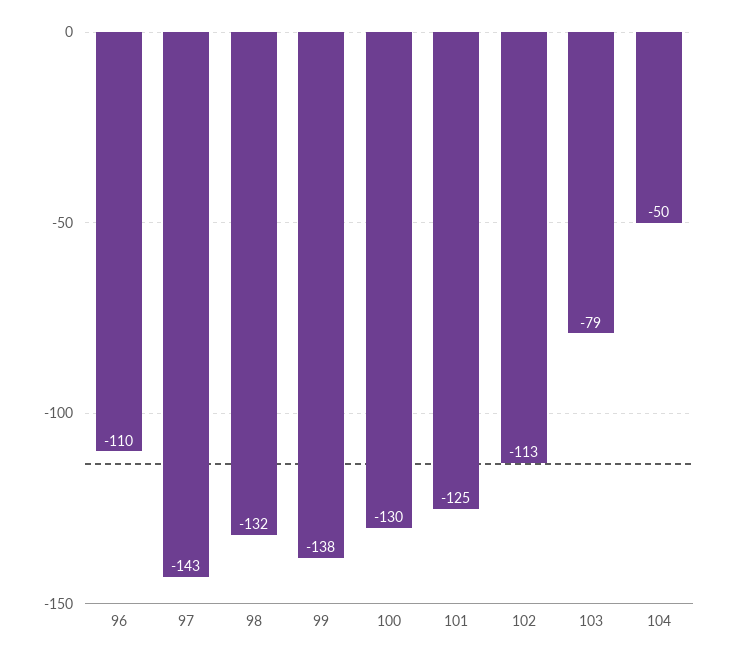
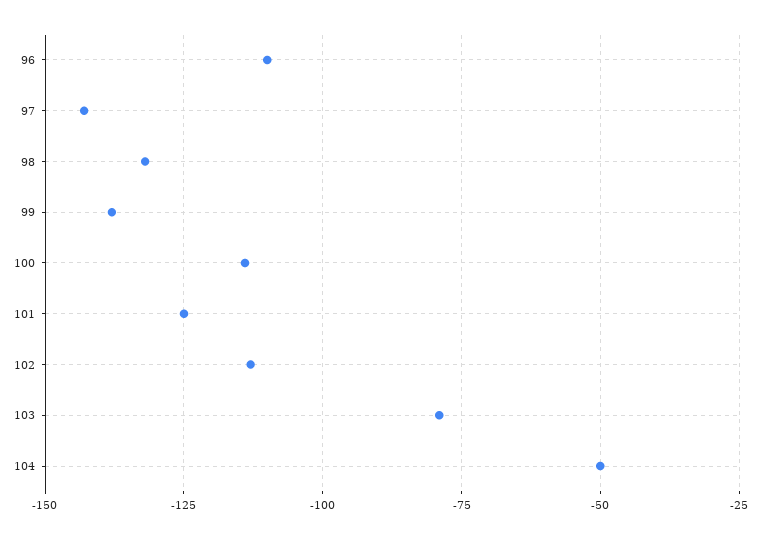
100: -130 -> -115

